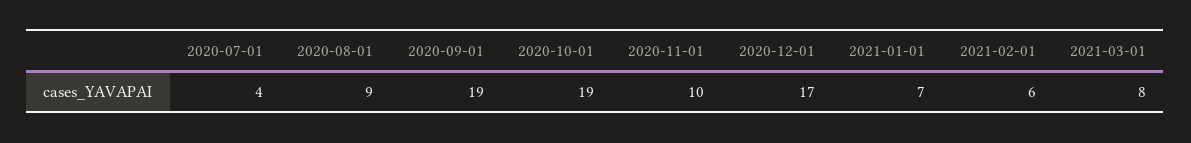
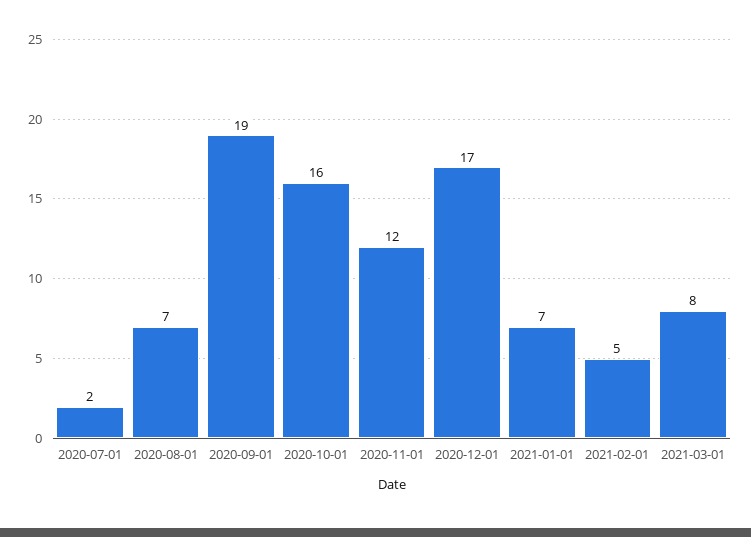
2020-07-01: 4 -> 2
2020-08-01: 9 -> 7
2020-10-01: 19 -> 16
2020-11-01: 10 -> 12
2021-02-01: 6 -> 5

